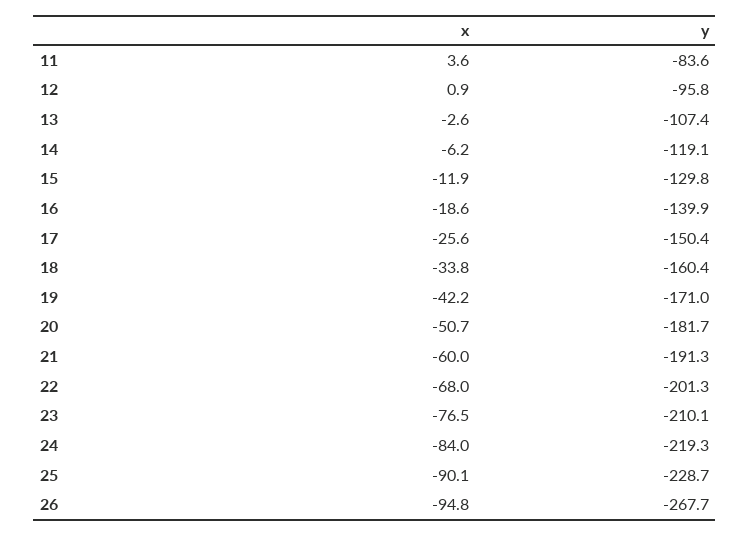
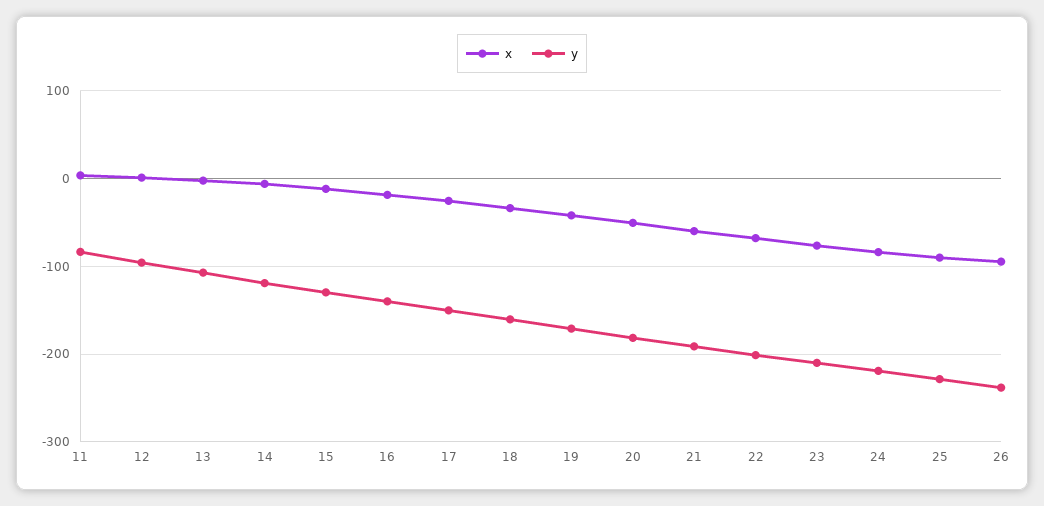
y, 26: -267.7 -> -240

